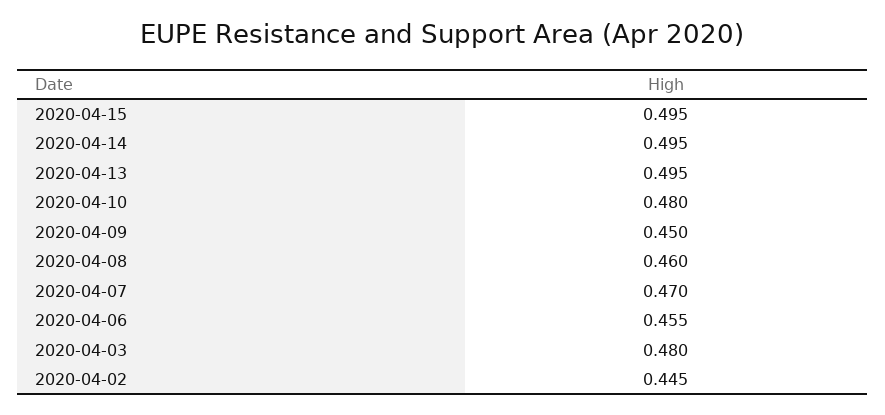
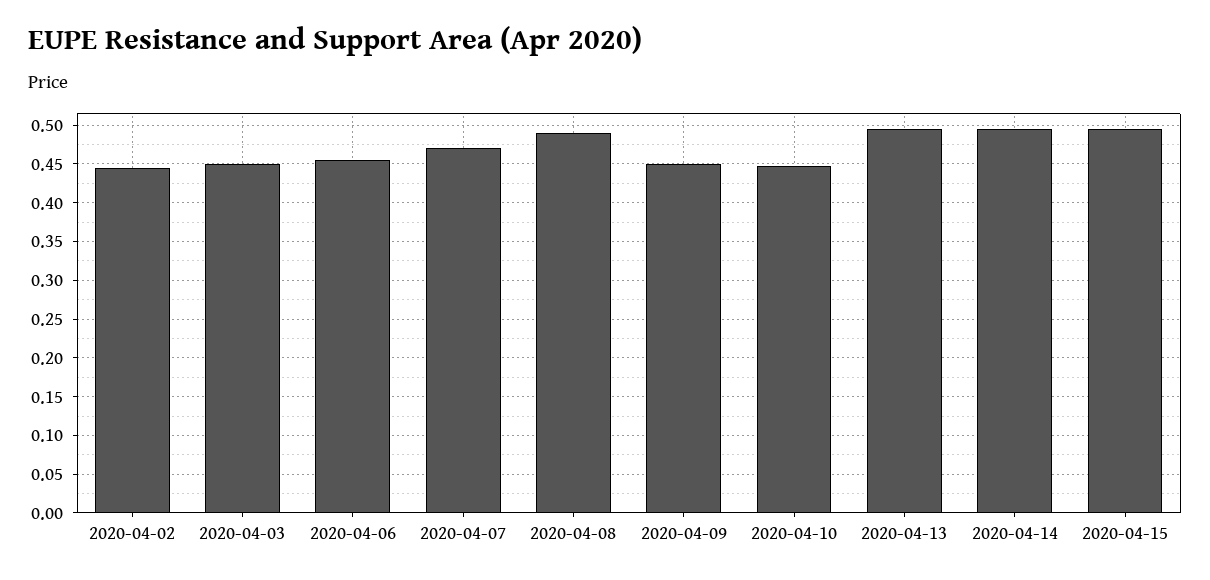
2020-04-10: 0.48 -> 0.45
2020-04-08: 0.46 -> 0.49
2020-04-03: 0.48 -> 0.45

